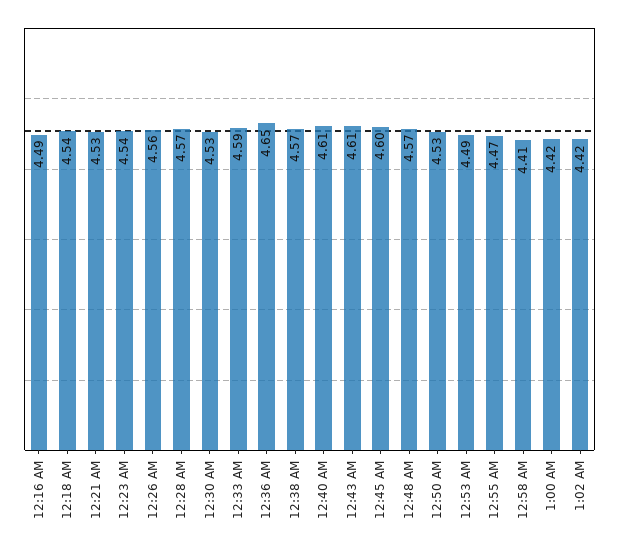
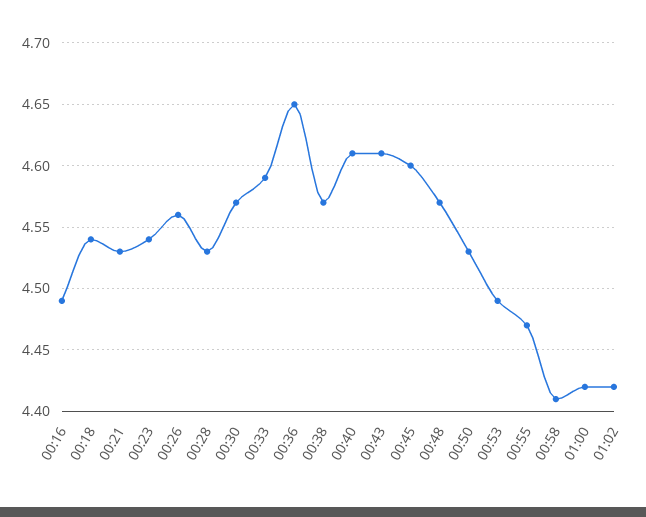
12:28 AM: 4.57 -> 4.53
12:30 AM: 4.53 -> 4.57

